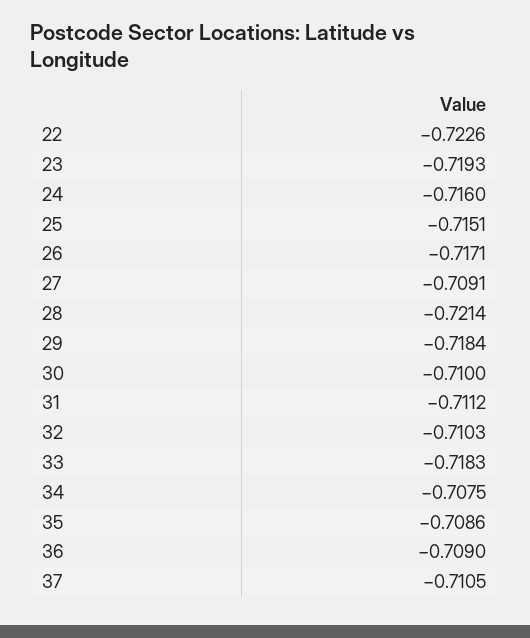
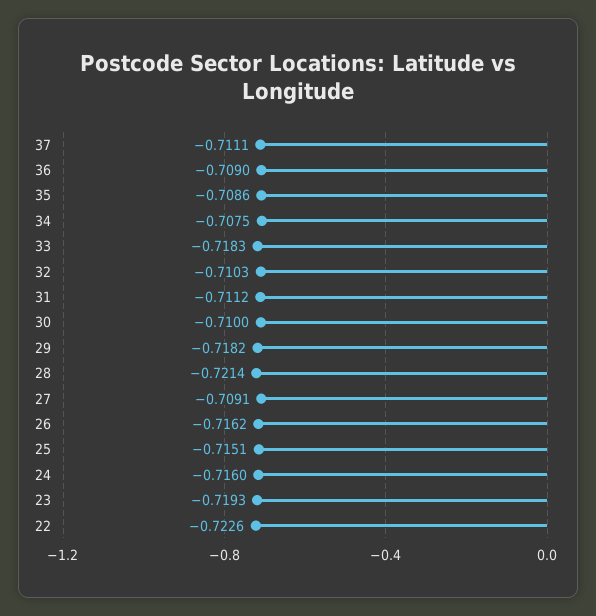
26: -0.7171 -> -0.7162
29: -0.7184 -> -0.7182
37: -0.7105 -> -0.7111

